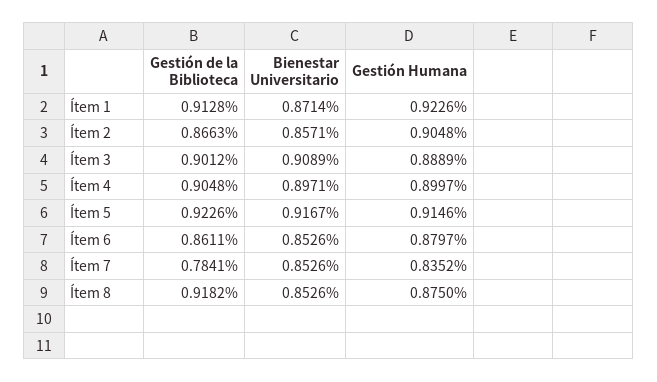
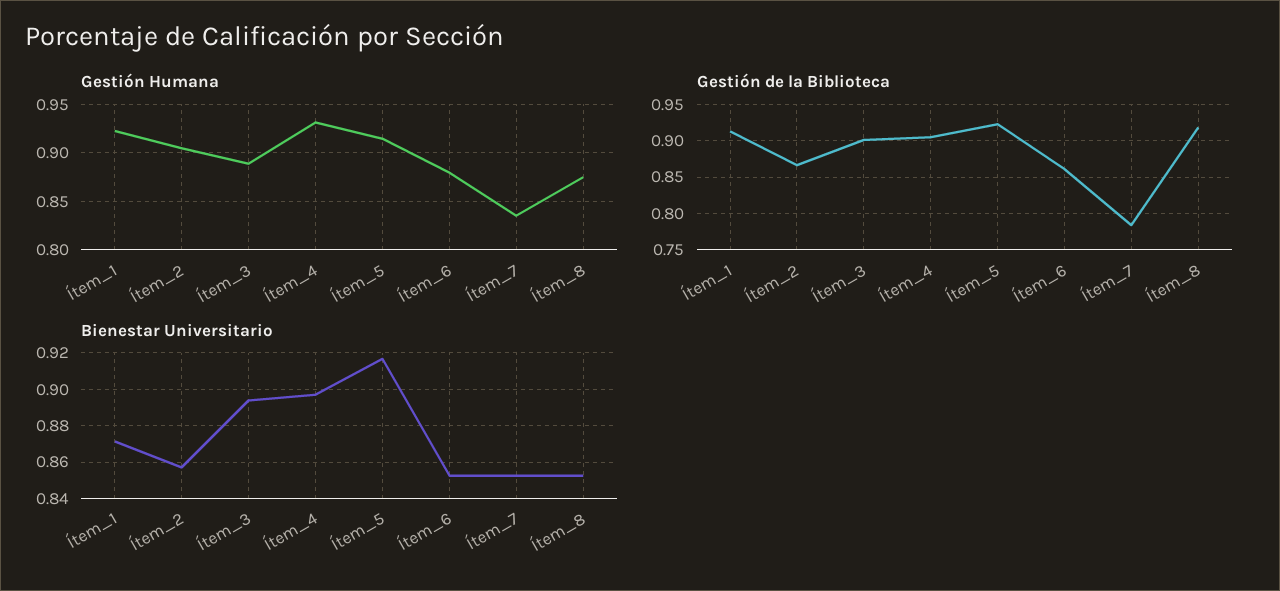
Bienestar Universitario, Ítem 3: 0.9089 -> 0.895
Gestión Humana, Ítem 4: 0.8997 -> 0.93

